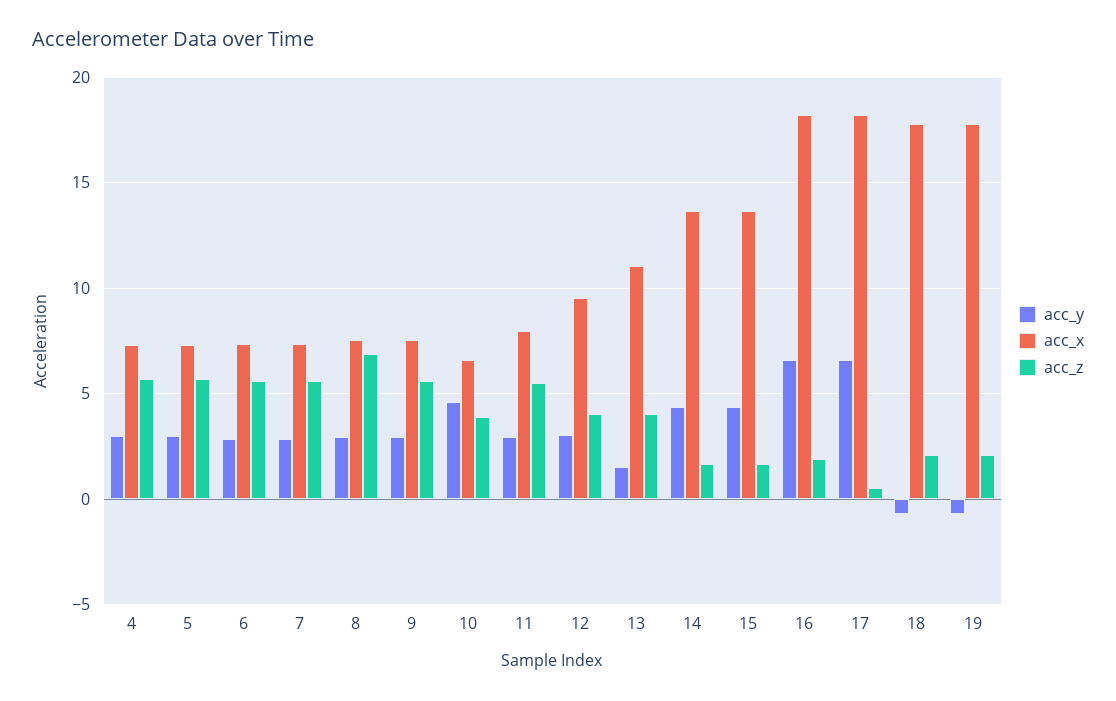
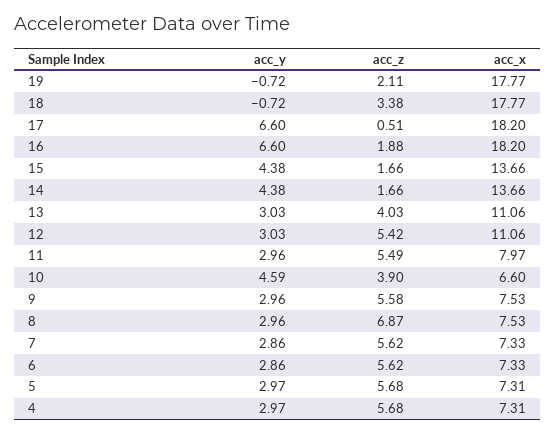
acc_x, 12: 9.5 -> 11.06
acc_z, 12: 4 -> 5.42
acc_y, 13: 1.5 -> 3.03
acc_z, 18: 2 -> 3.38

